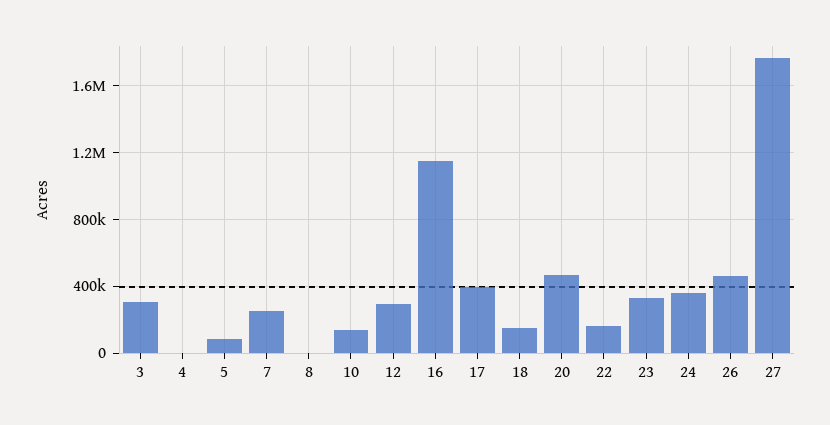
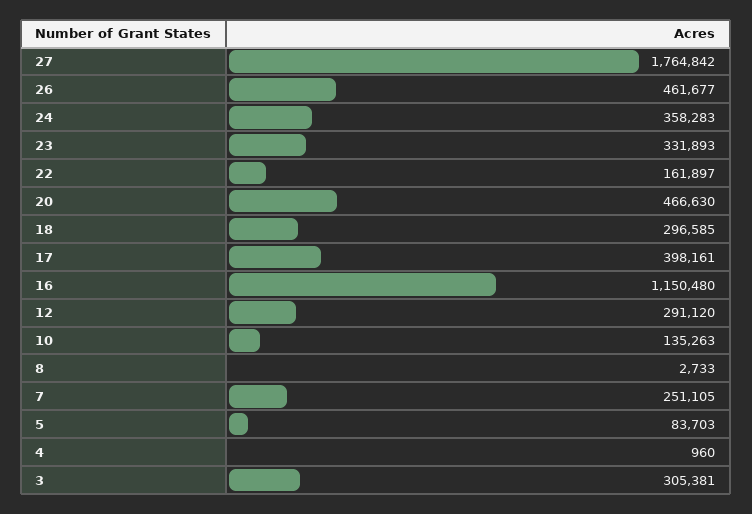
18: 150000 -> 296585

